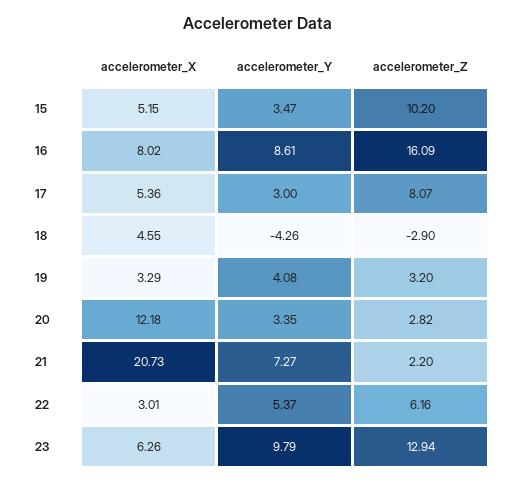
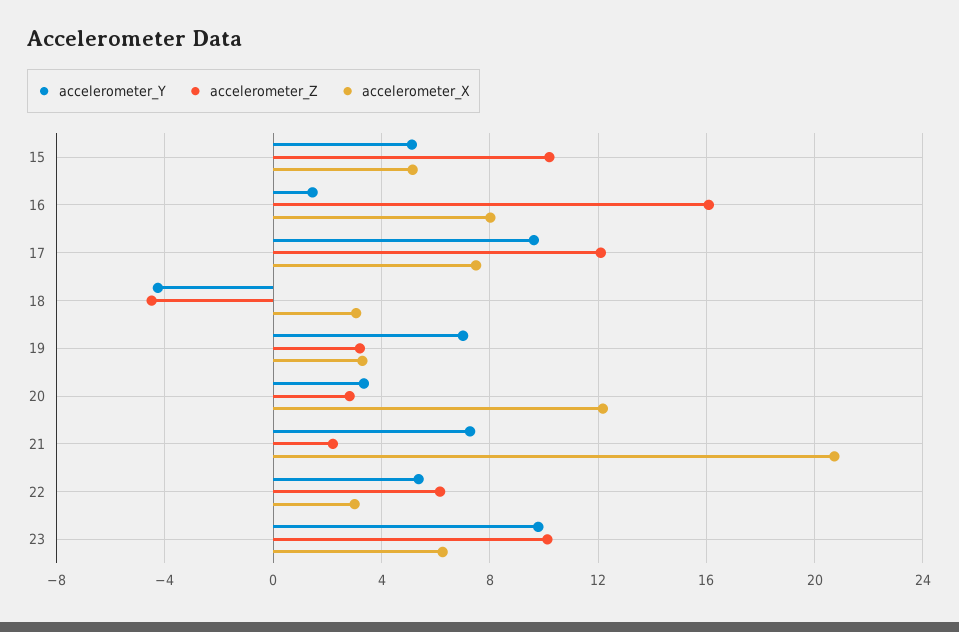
accelerometer_Y, 15: 3.47 -> 5
accelerometer_Y, 16: 8.61 -> 1.5
accelerometer_X, 17: 5.36 -> 7.5
accelerometer_Y, 17: 3 -> 9.5
accelerometer_Z, 17: 8.07 -> 12
accelerometer_X, 18: 4.55 -> 3
accelerometer_Z, 18: -2.9 -> -4.5
accelerometer_Y, 19: 4.08 -> 7
accelerometer_Z, 23: 12.94 -> 10

